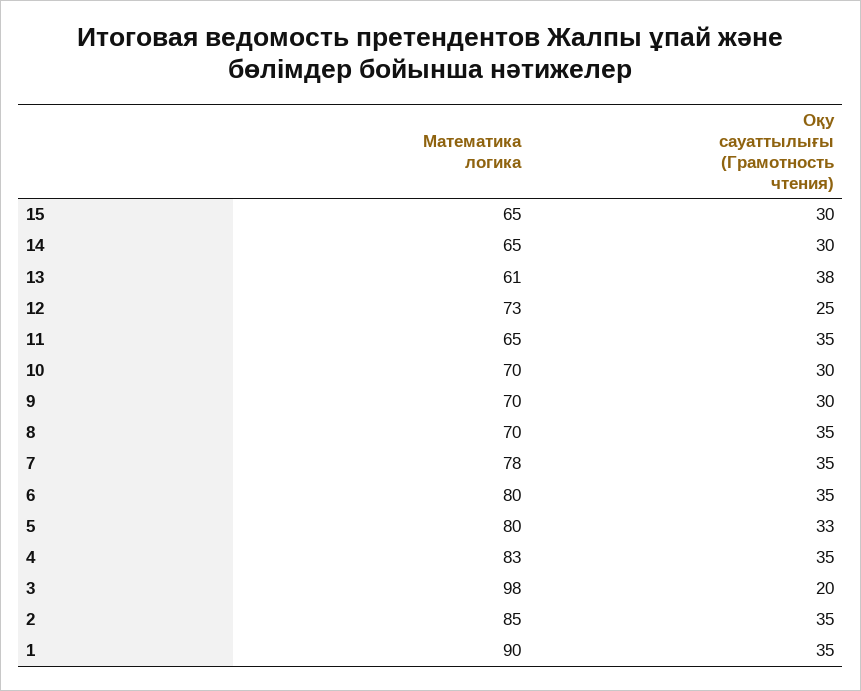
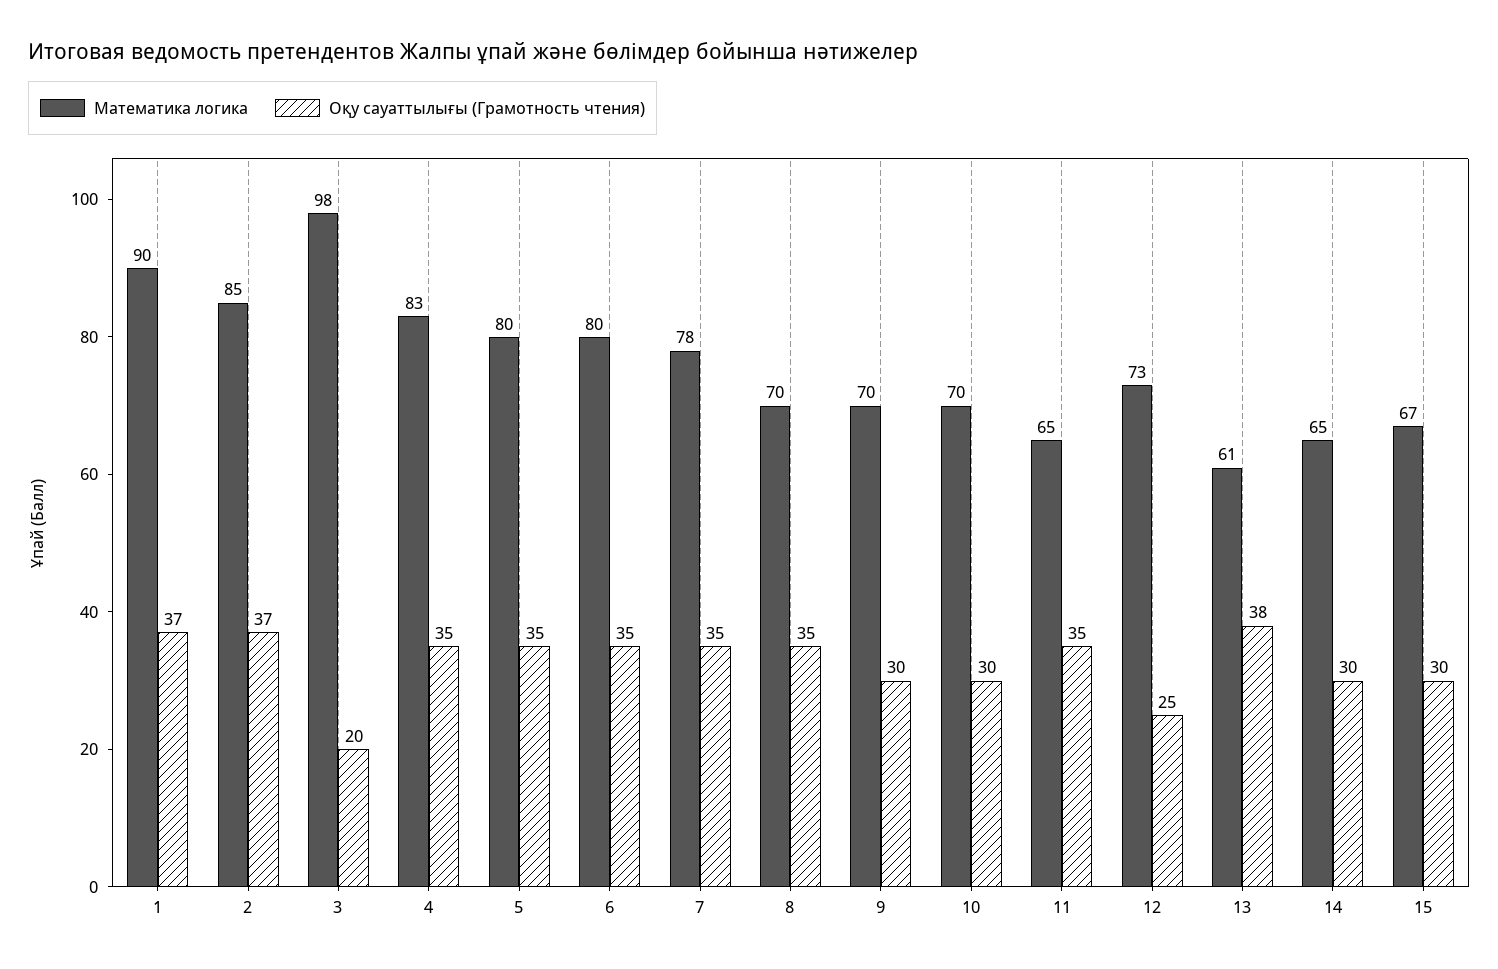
Математика логика, 15: 65 -> 67
Оқу сауаттылығы (Грамотность чтения), 5: 33 -> 35
Оқу сауаттылығы (Грамотность чтения), 2: 35 -> 37
Оқу сауаттылығы (Грамотность чтения), 1: 35 -> 37

